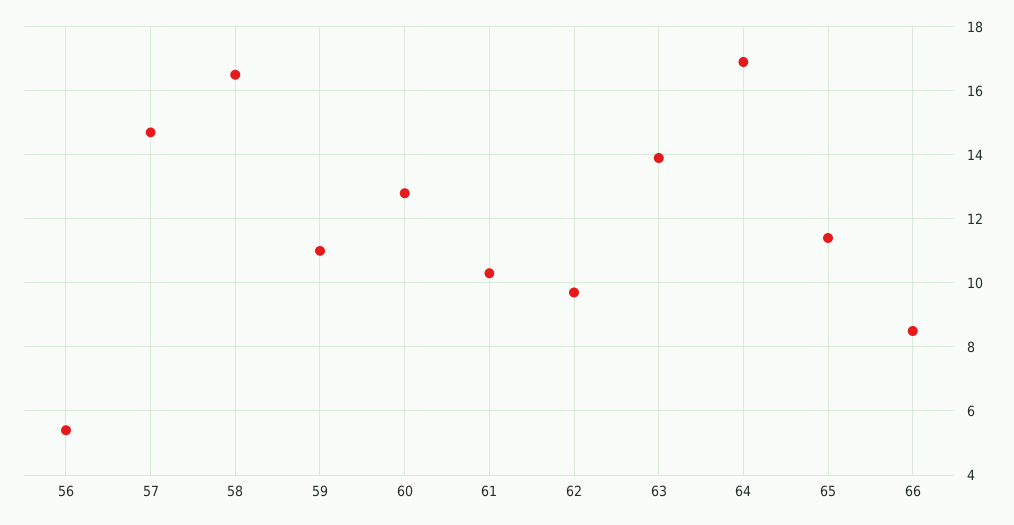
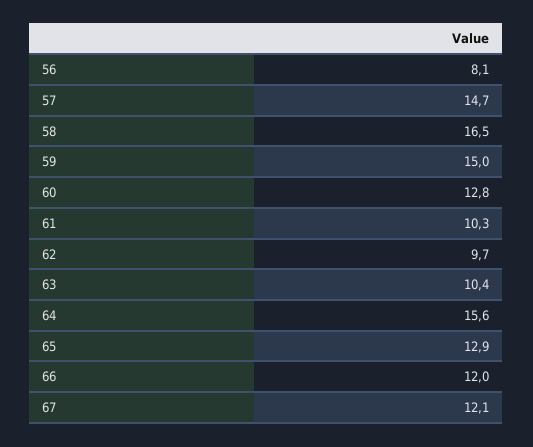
56: 5.5 -> 8.1
59: 11 -> 15
63: 14 -> 10.4
64: 17 -> 15.6
65: 11.5 -> 12.9
66: 8.5 -> 12
67: none -> 12.1

